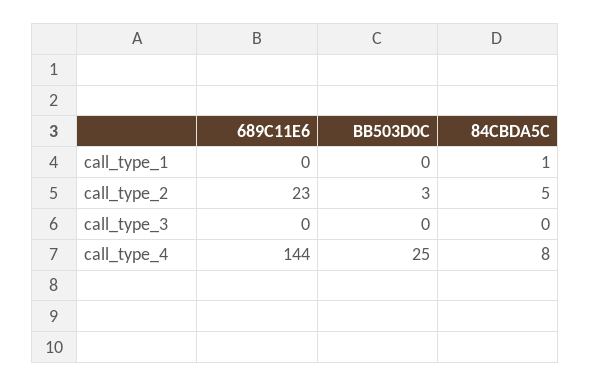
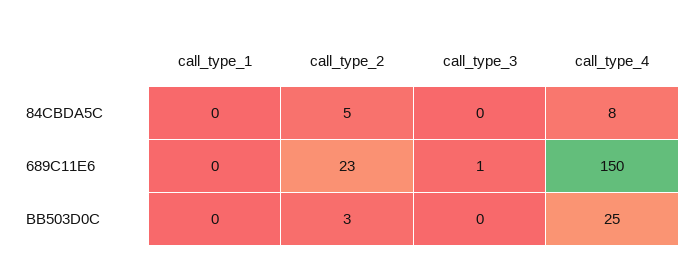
84CBDA5C, call_type_1: 1 -> 0
689C11E6, call_type_3: 0 -> 1
689C11E6, call_type_4: 144 -> 150

